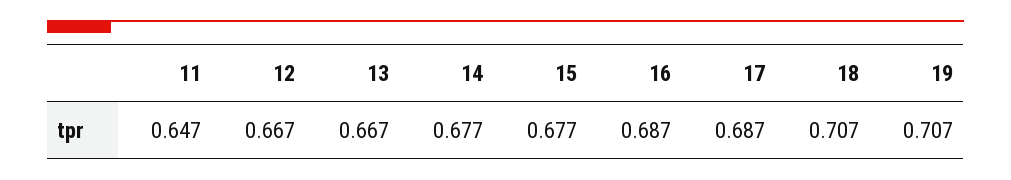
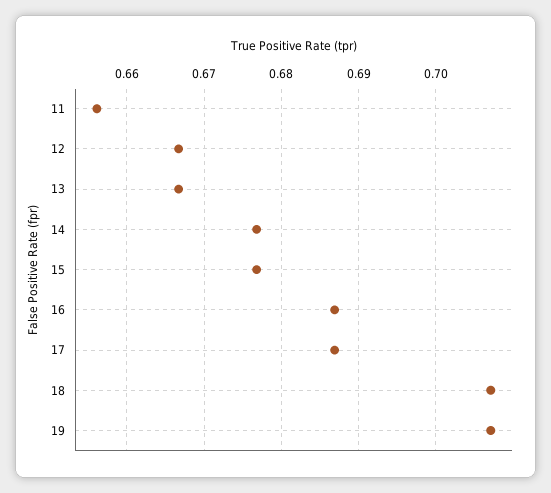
11: 0.647 -> 0.656

